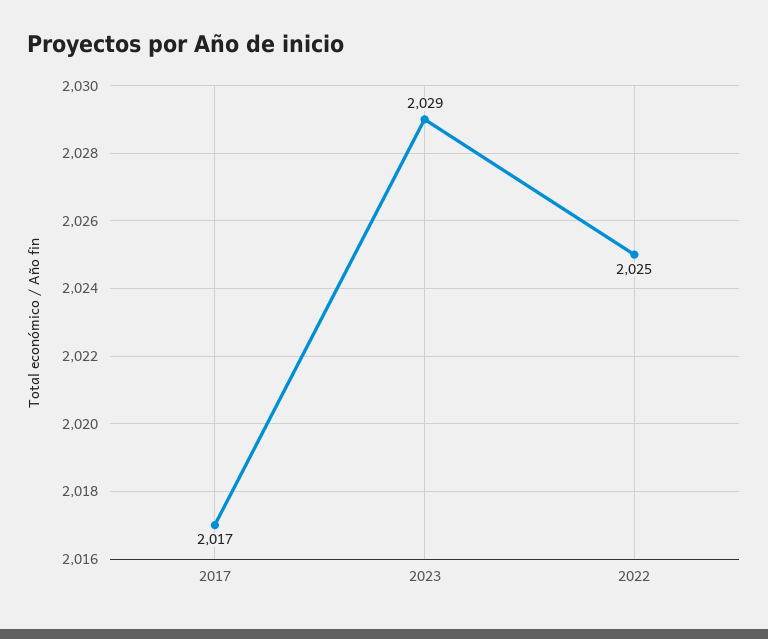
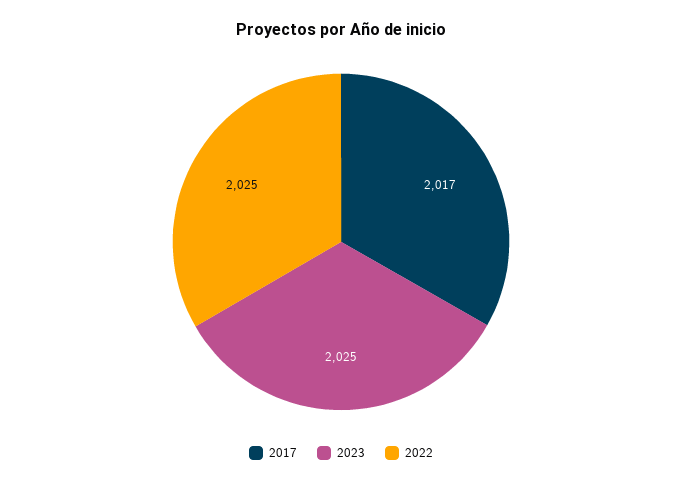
2023: 2029 -> 2025

